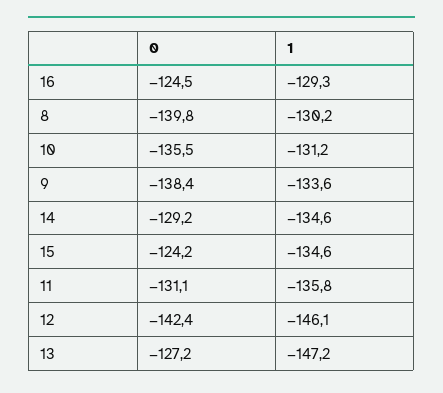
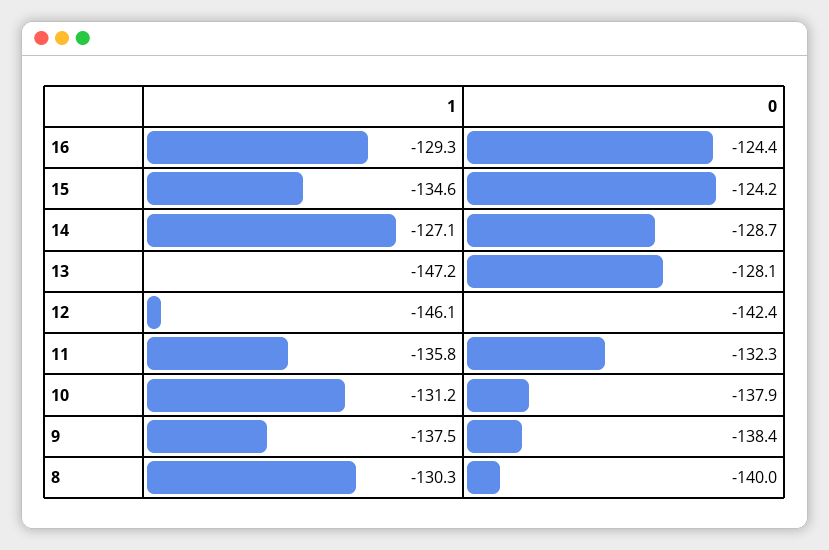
0, 16: -124.5 -> -124.4
0, 8: -139.8 -> -140
1, 8: -130.2 -> -130.3
0, 10: -135.5 -> -137.9
1, 9: -133.6 -> -137.5
0, 14: -129.2 -> -128.7
1, 14: -134.6 -> -127.1
0, 11: -131.1 -> -132.3
0, 13: -127.2 -> -128.1

